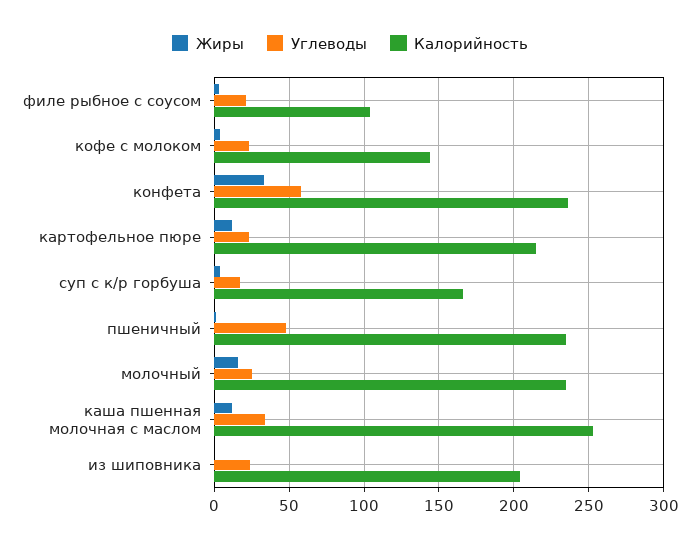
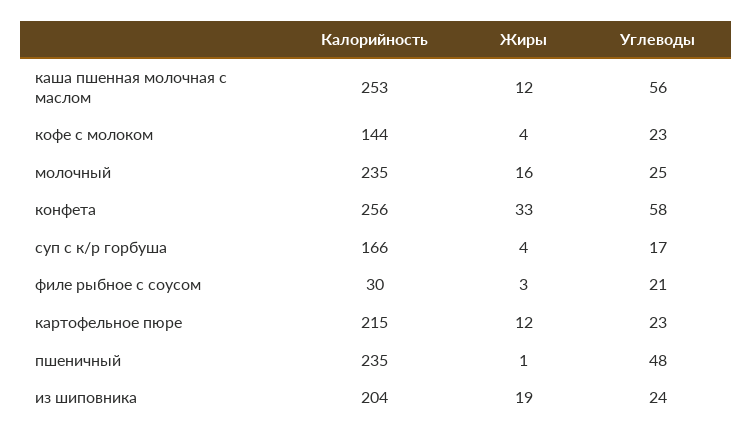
Калорийность, филе рыбное с соусом: 105 -> 30
Калорийность, конфета: 235 -> 256
Углеводы, каша пшенная молочная с маслом: 35 -> 56
Жиры, из шиповника: 0 -> 19

